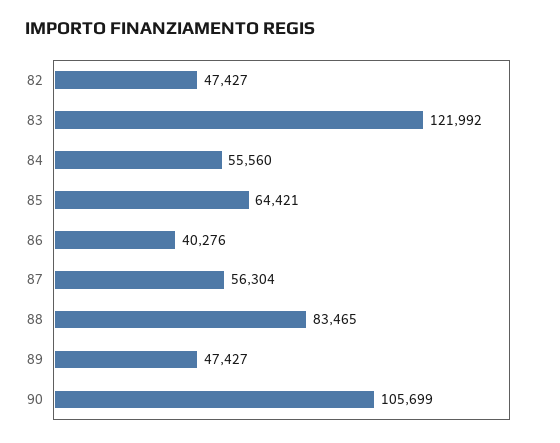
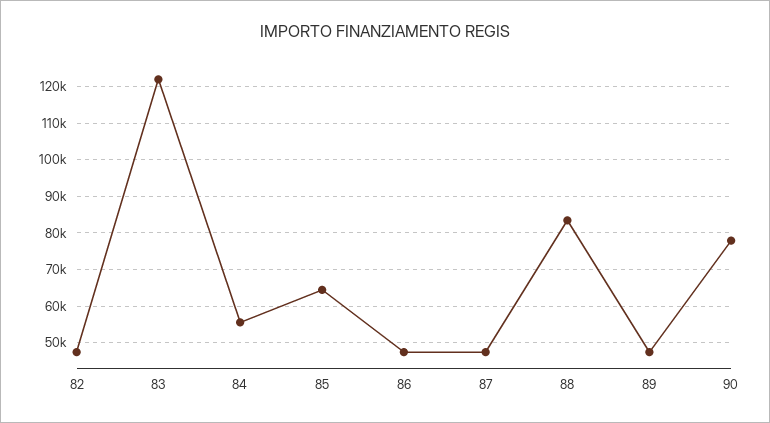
86: 40276 -> 48000
87: 56304 -> 48000
90: 105699 -> 78000

